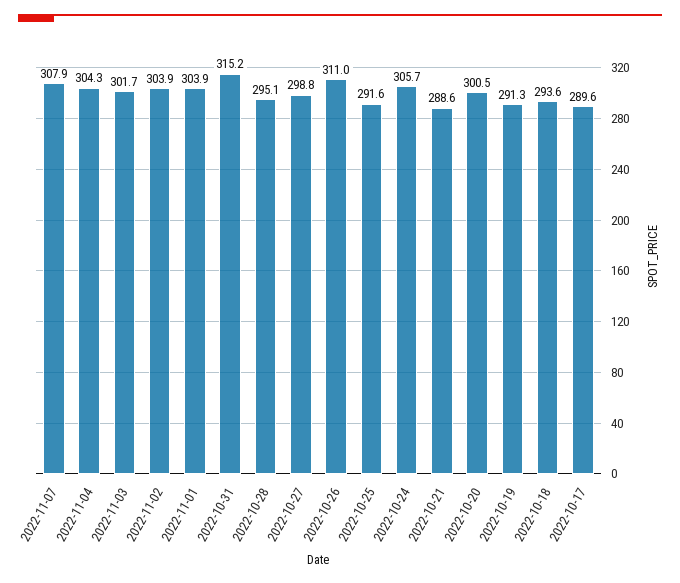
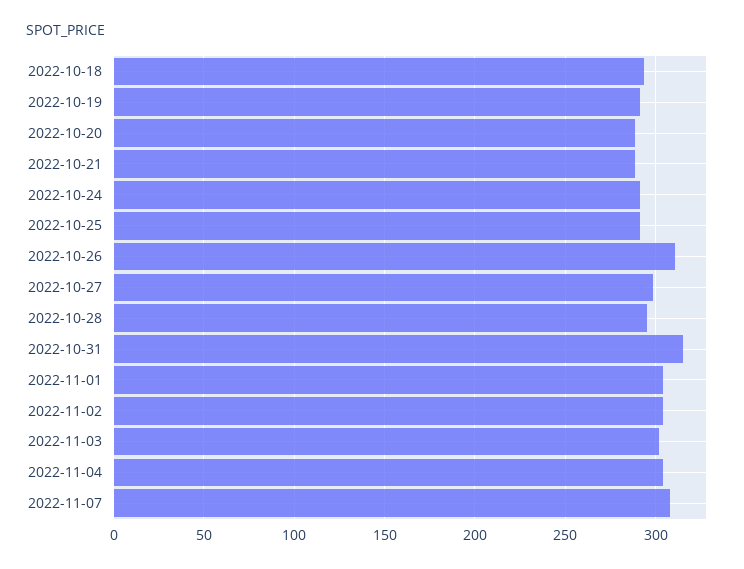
2022-10-24: 305.7 -> 290
2022-10-20: 300.5 -> 290
2022-10-17: 289.6 -> none

